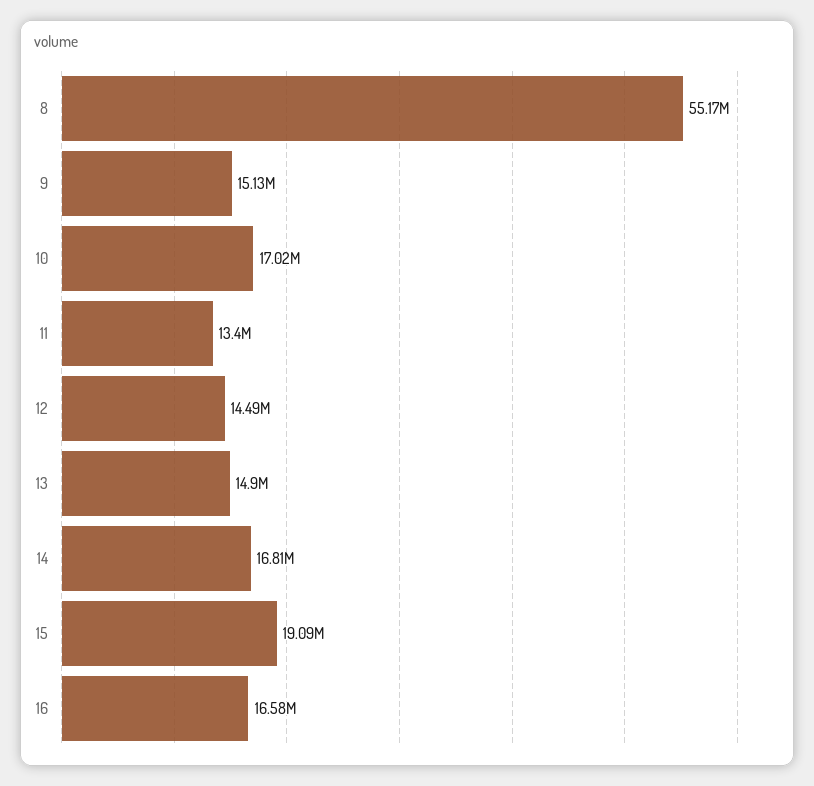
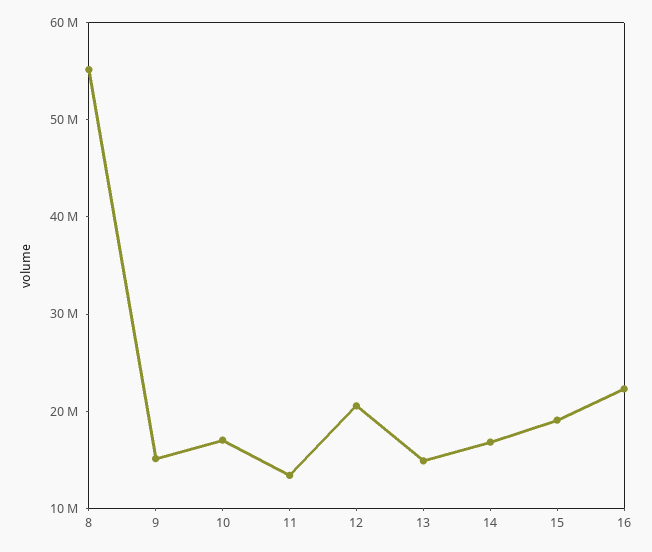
12: 14490000 -> 20000000
16: 16580000 -> 22000000

